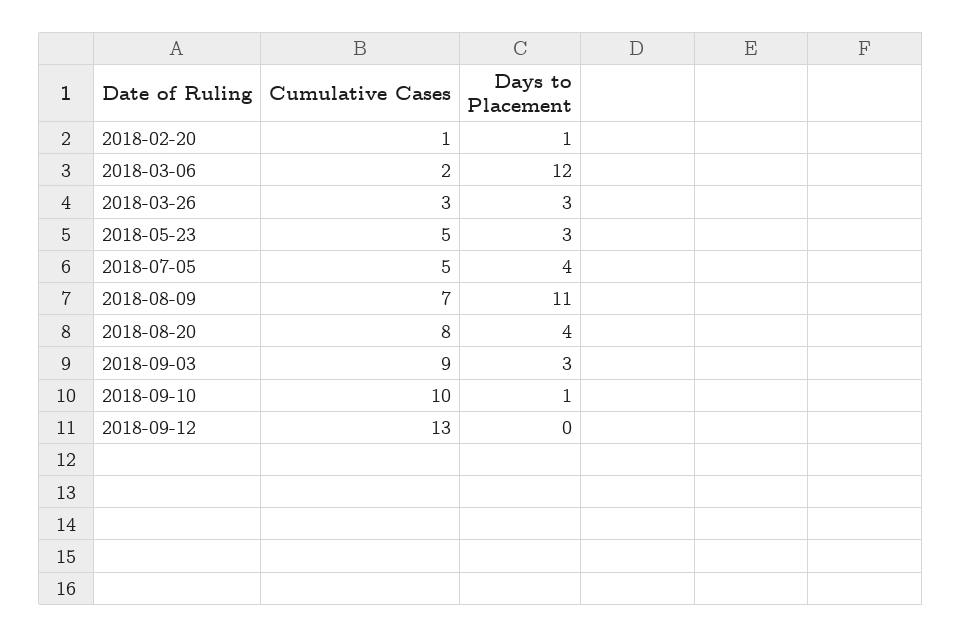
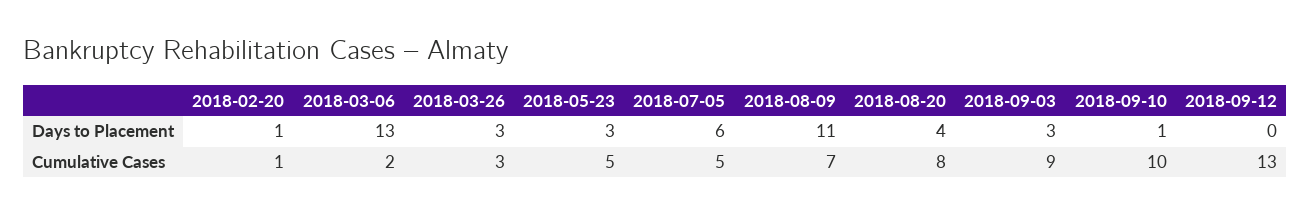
Days to Placement, 2018-03-06: 12 -> 13
Days to Placement, 2018-07-05: 4 -> 6

